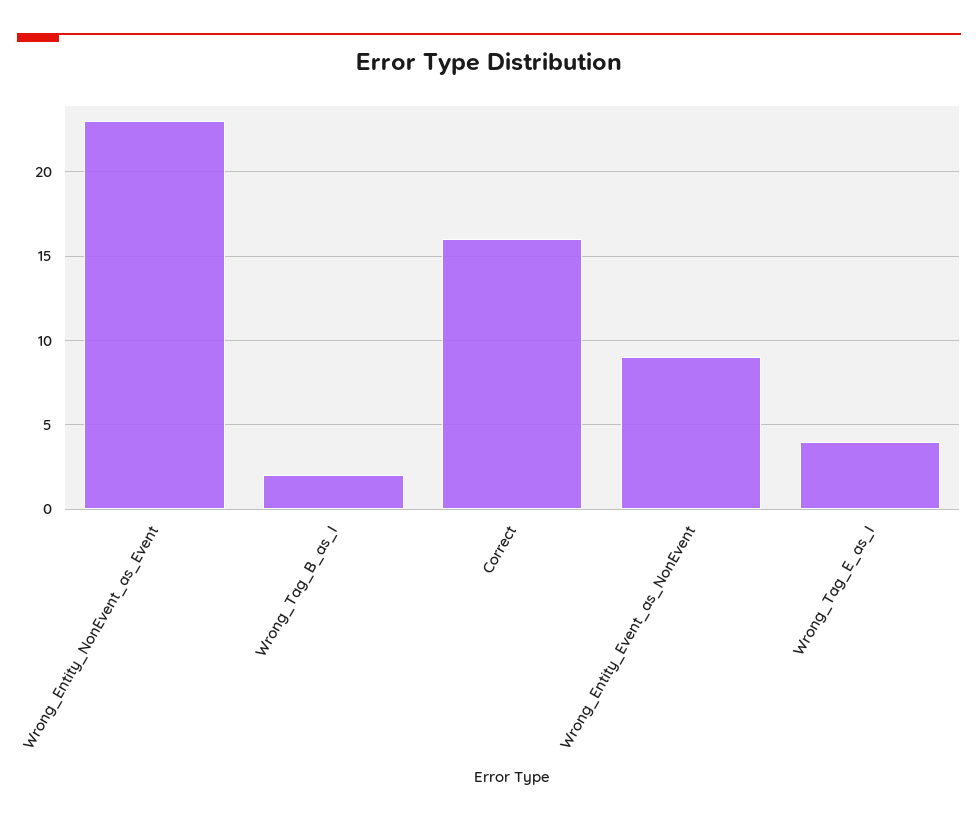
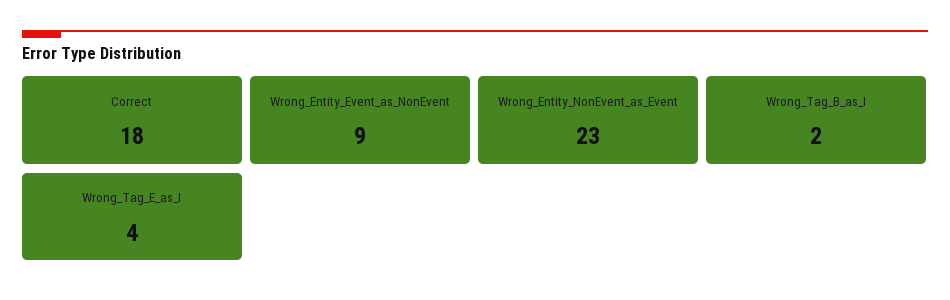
Correct: 16 -> 18

